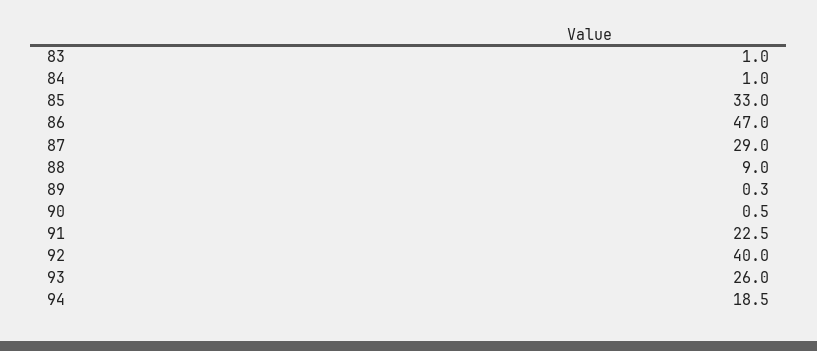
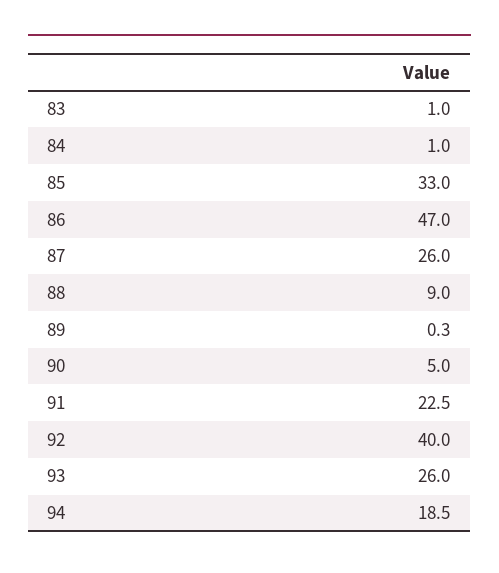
87: 29 -> 26
90: 0.5 -> 5

